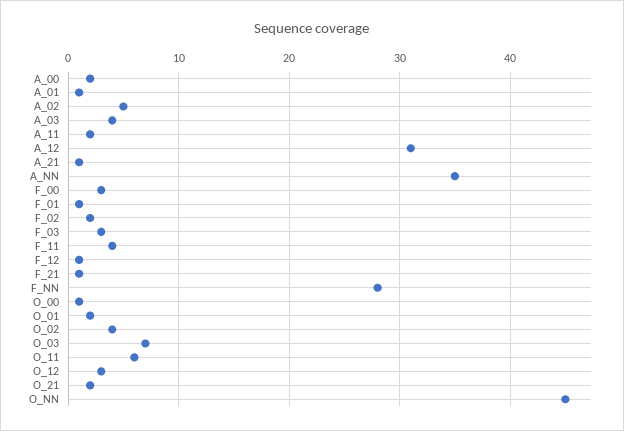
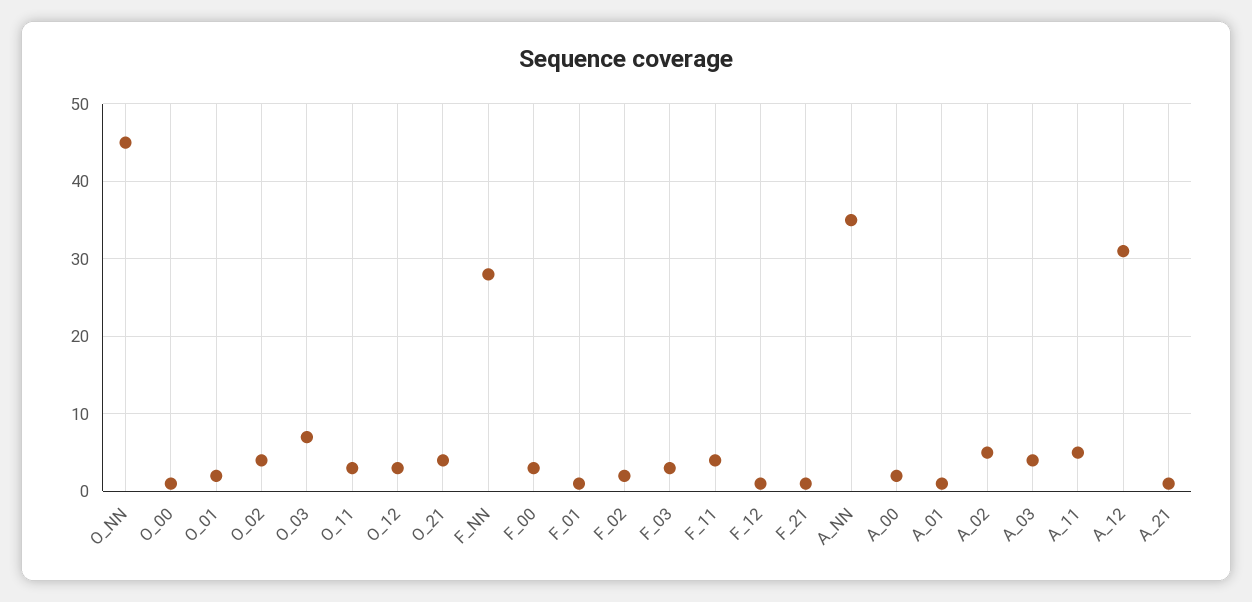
A_11: 2 -> 5
O_11: 6 -> 3
O_21: 2 -> 4

